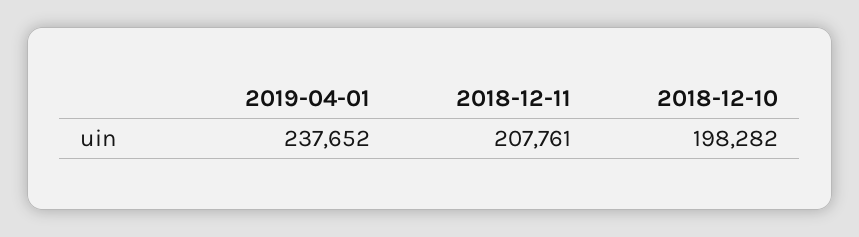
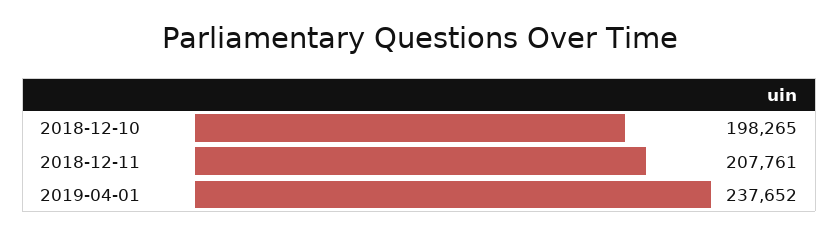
2018-12-10: 198282 -> 198265

